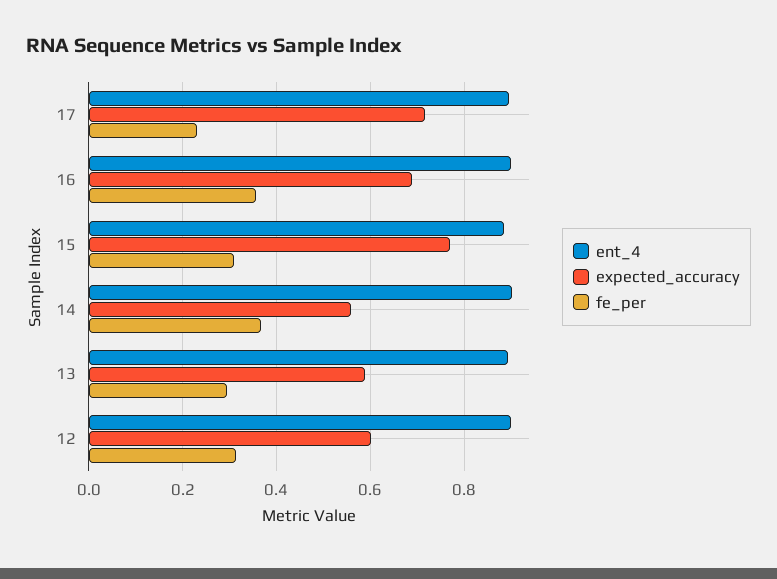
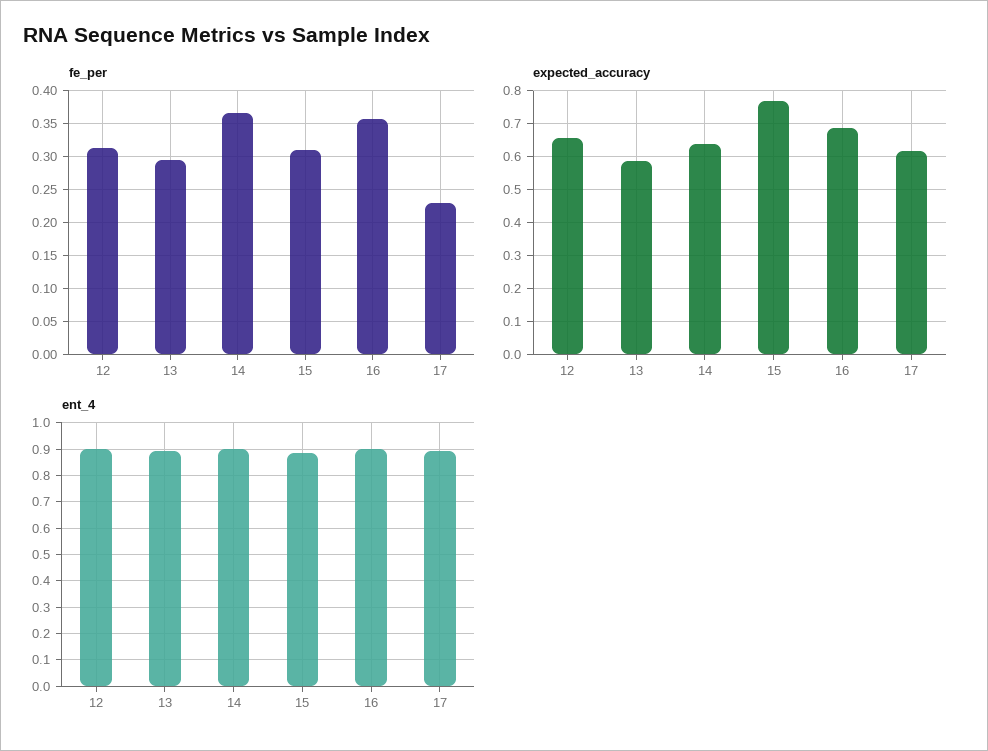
expected_accuracy, 17: 0.72 -> 0.62
expected_accuracy, 14: 0.56 -> 0.64
expected_accuracy, 12: 0.6 -> 0.66

